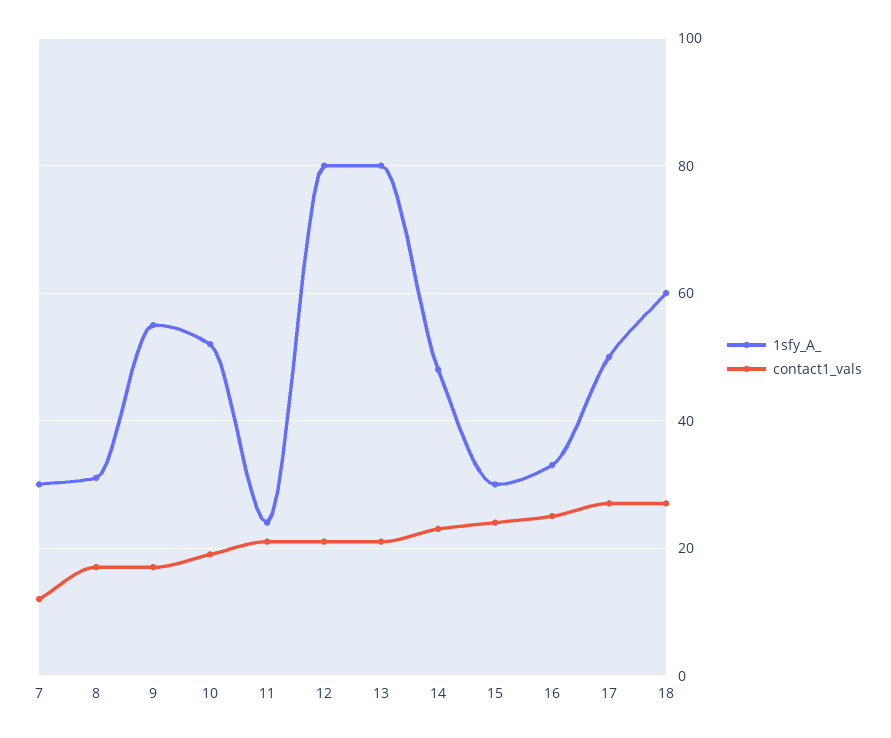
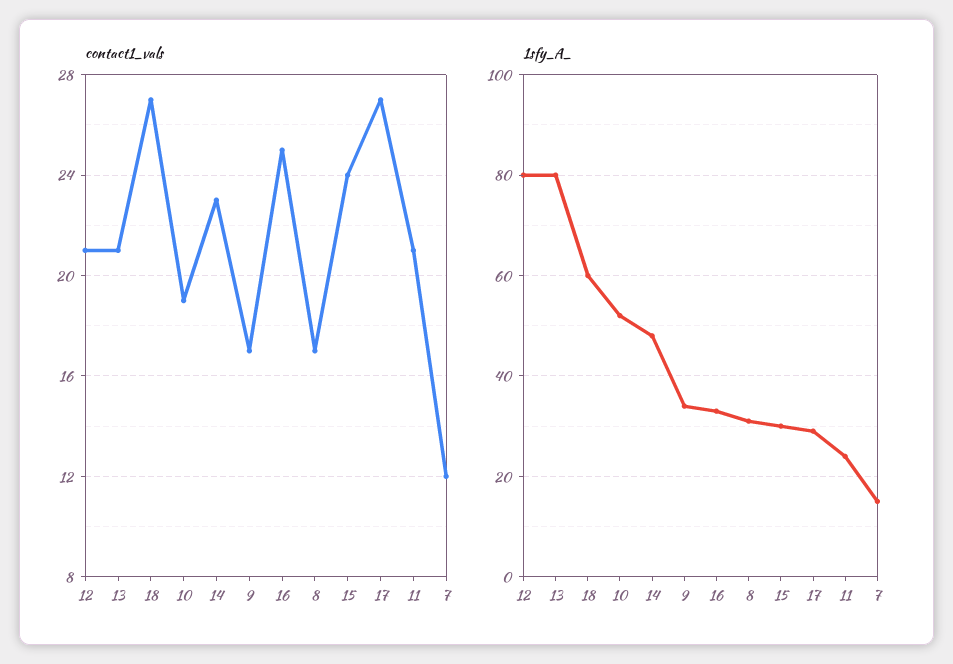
1sfy_A_, 7: 30 -> 15
1sfy_A_, 9: 55 -> 35
1sfy_A_, 17: 50 -> 30

